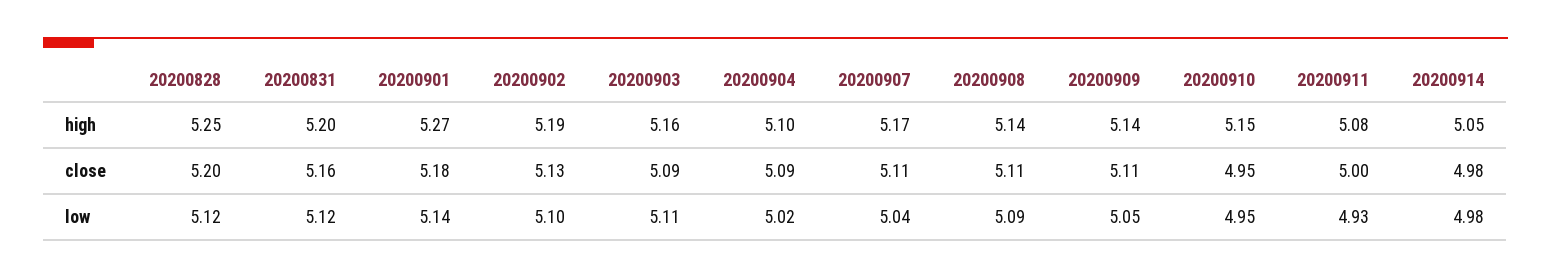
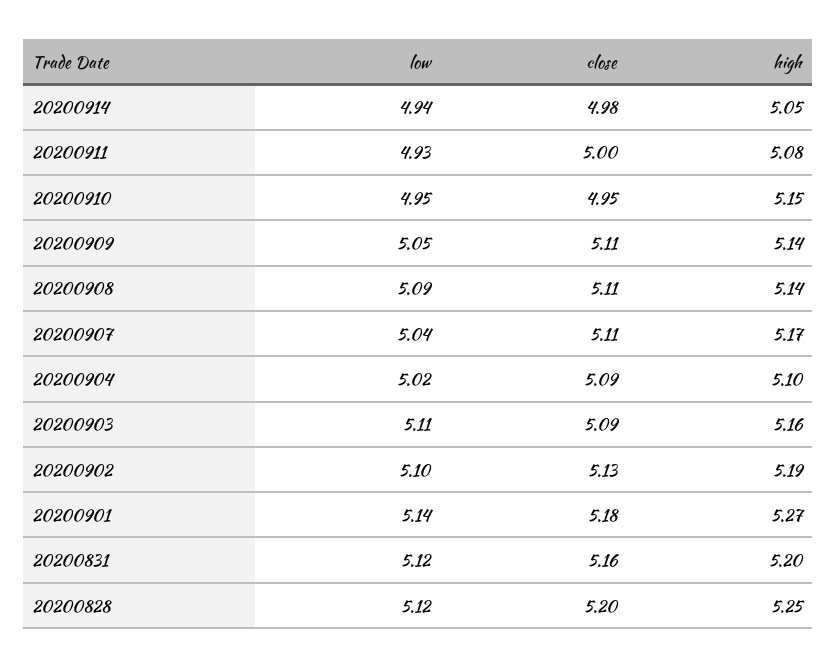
20200914, low: 4.98 -> 4.94

